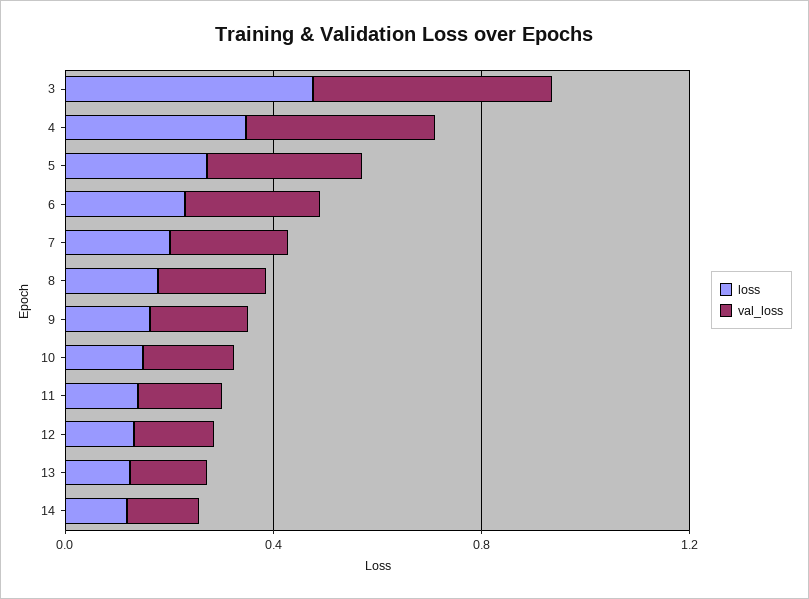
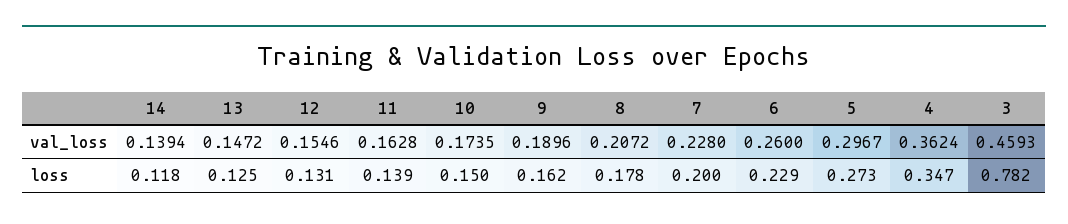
loss, 3: 0.5 -> 0.782

